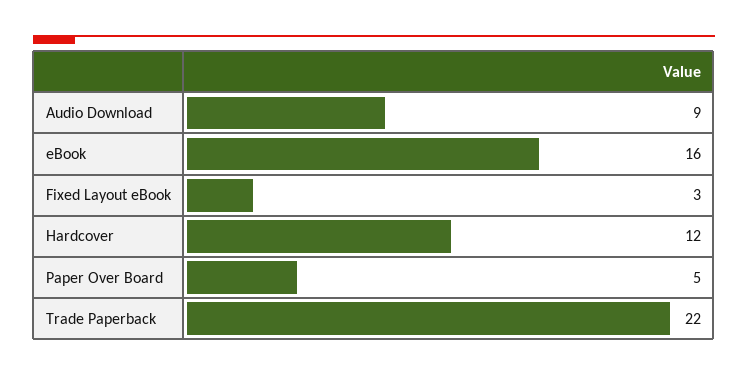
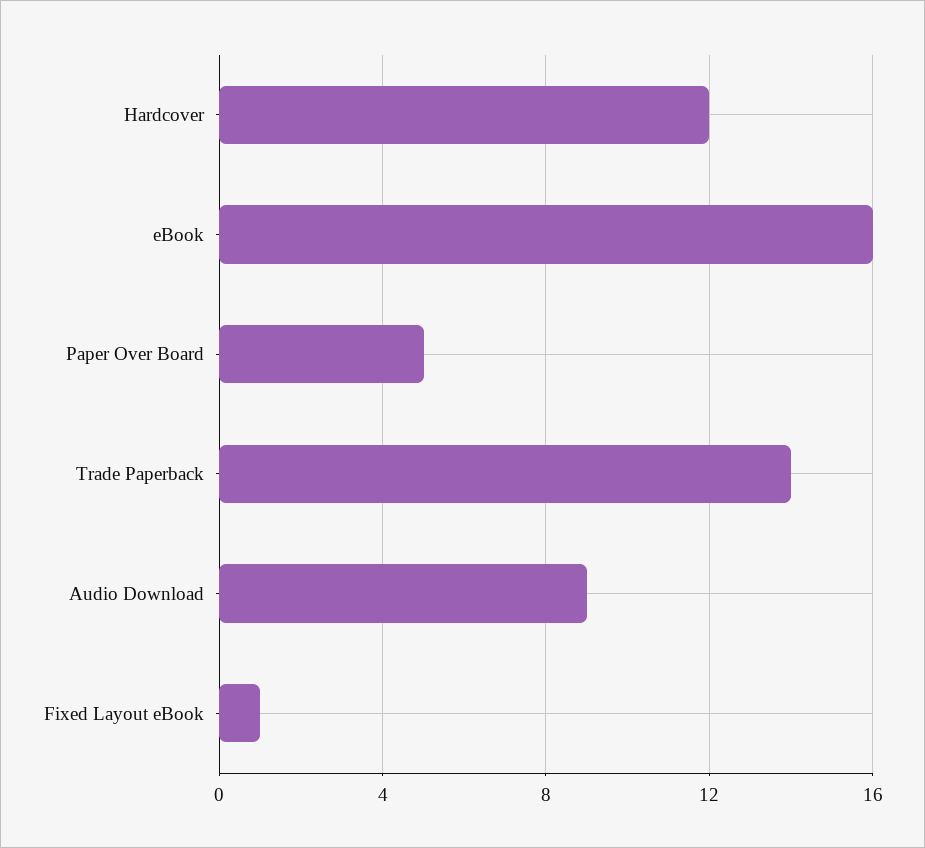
Fixed Layout eBook: 3 -> 1
Trade Paperback: 22 -> 14

